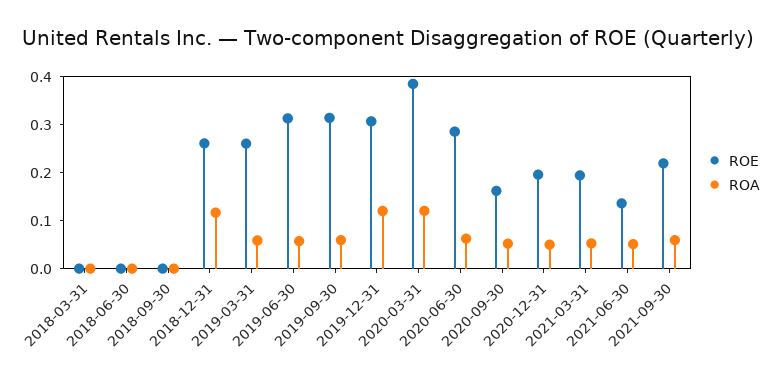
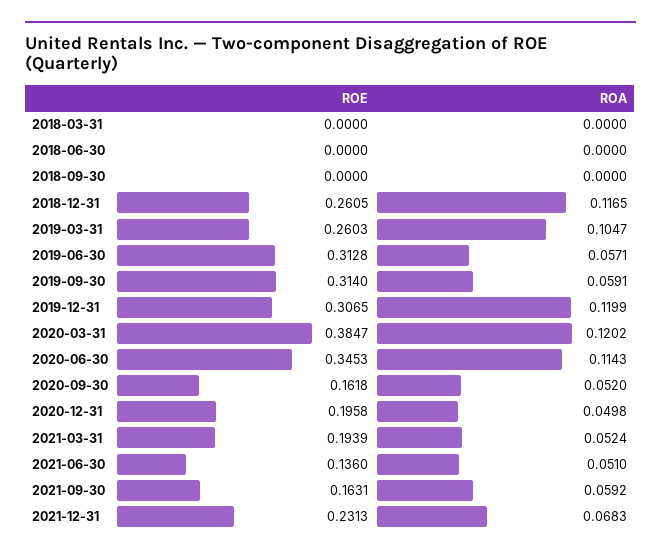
ROA, 2019-03-31: 0.06 -> 0.1047
ROE, 2020-06-30: 0.28 -> 0.3453
ROA, 2020-06-30: 0.06 -> 0.1143
ROE, 2021-09-30: 0.22 -> 0.1631
ROE, 2021-12-31: none -> 0.2313
ROA, 2021-12-31: none -> 0.0683

